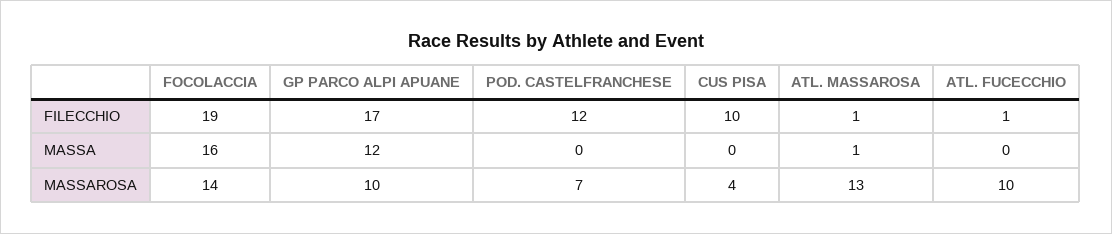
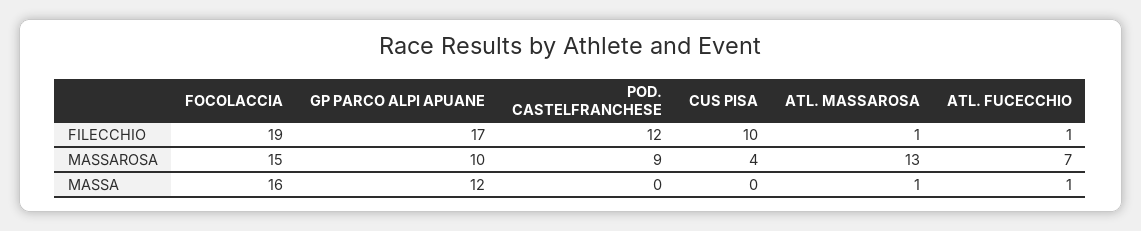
ATL. FUCECCHIO, MASSA: 0 -> 1
FOCOLACCIA, MASSAROSA: 14 -> 15
POD. CASTELFRANCHESE, MASSAROSA: 7 -> 9
ATL. FUCECCHIO, MASSAROSA: 10 -> 7

